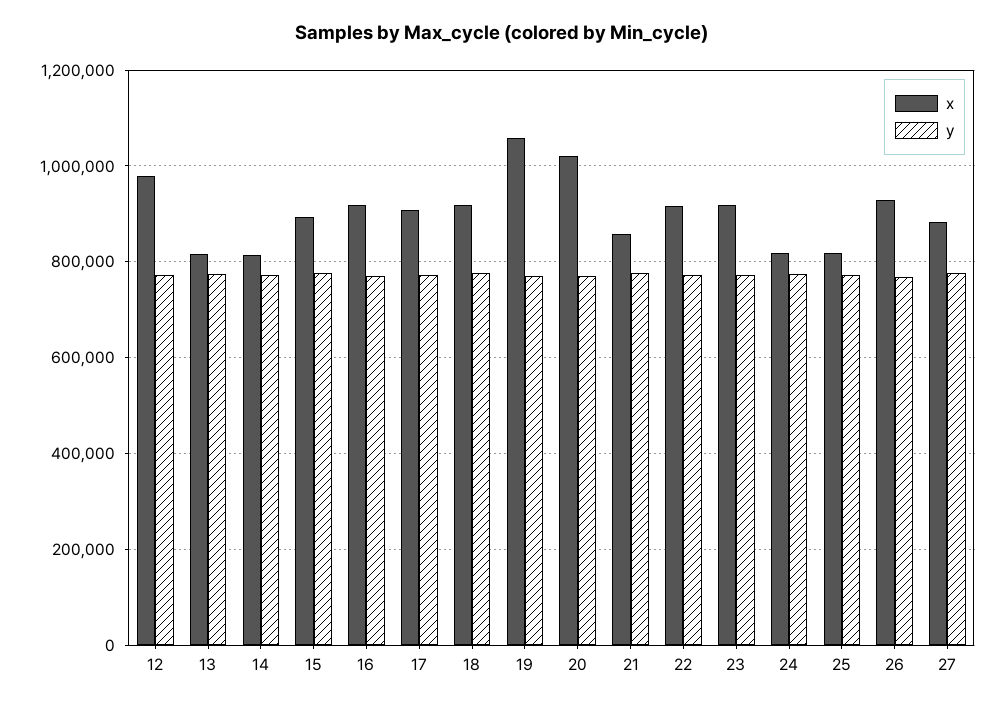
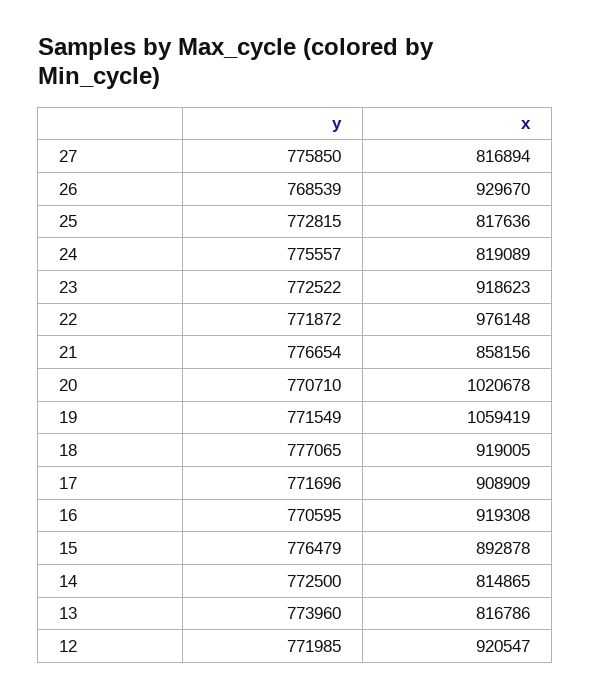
x, 12: 980000 -> 920547
x, 22: 920000 -> 976148
x, 27: 880000 -> 816894

